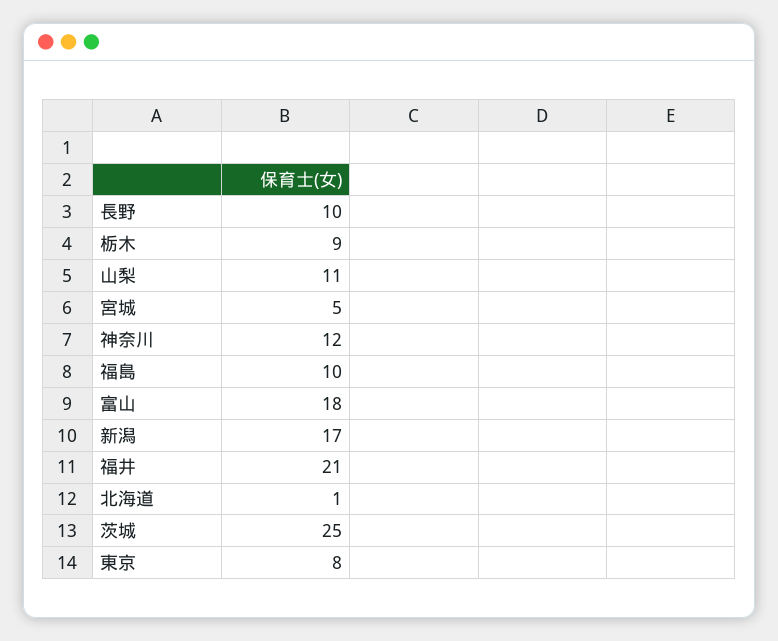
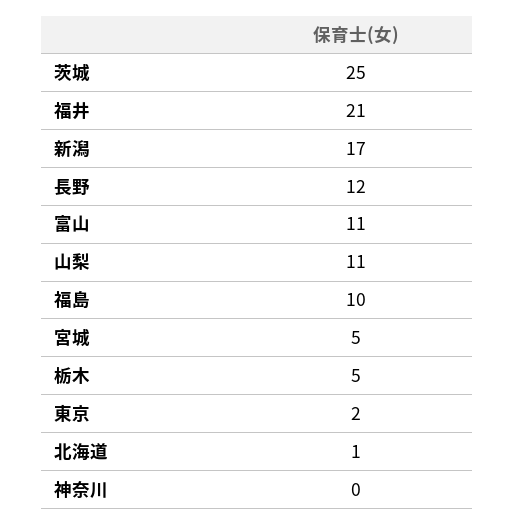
長野: 10 -> 12
栃木: 9 -> 5
神奈川: 12 -> 0
富山: 18 -> 11
東京: 8 -> 2

